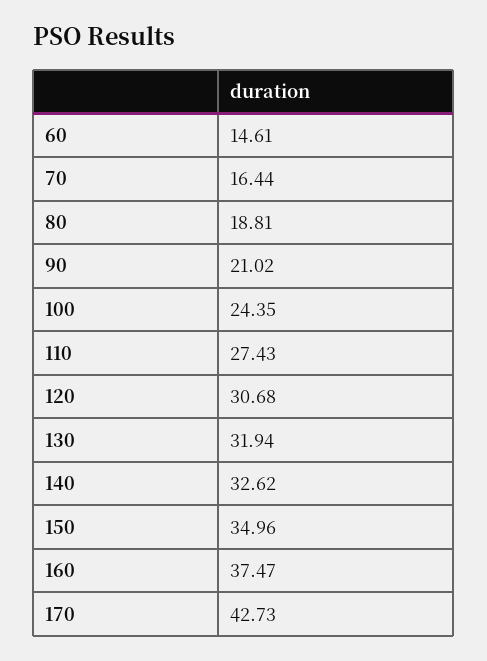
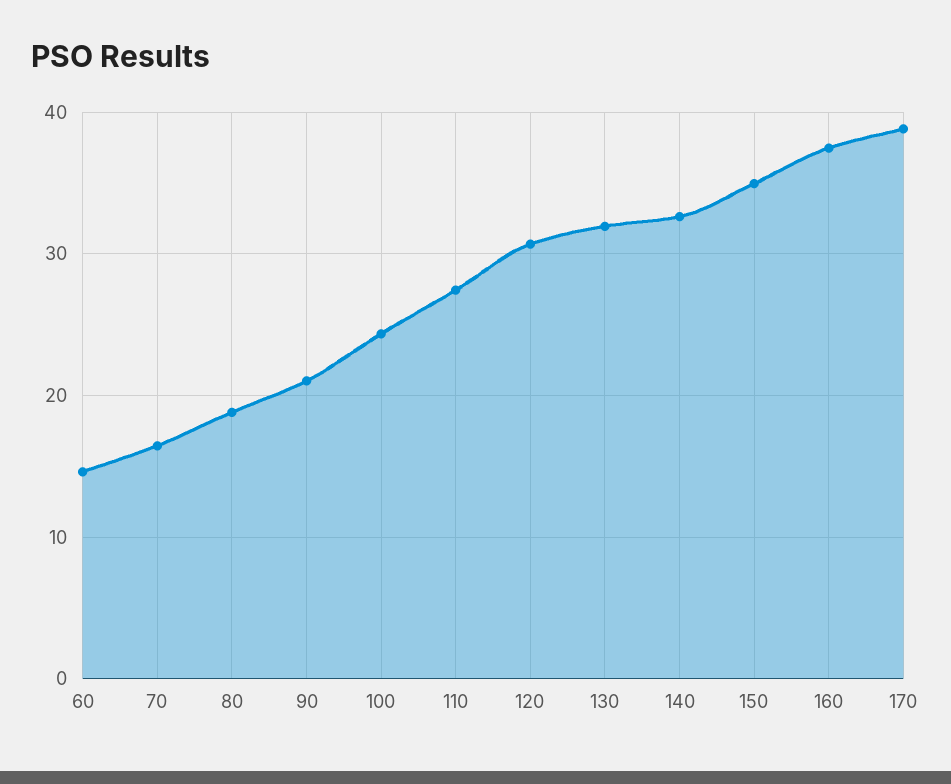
170: 42.73 -> 39

